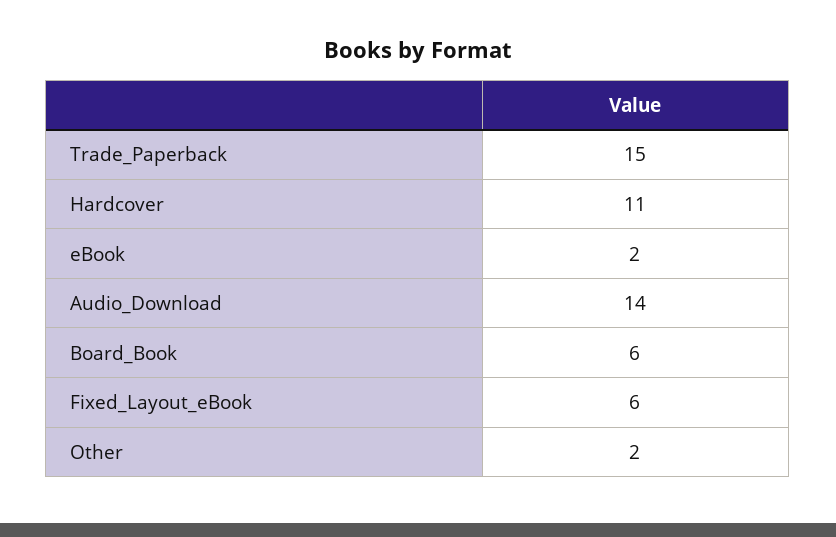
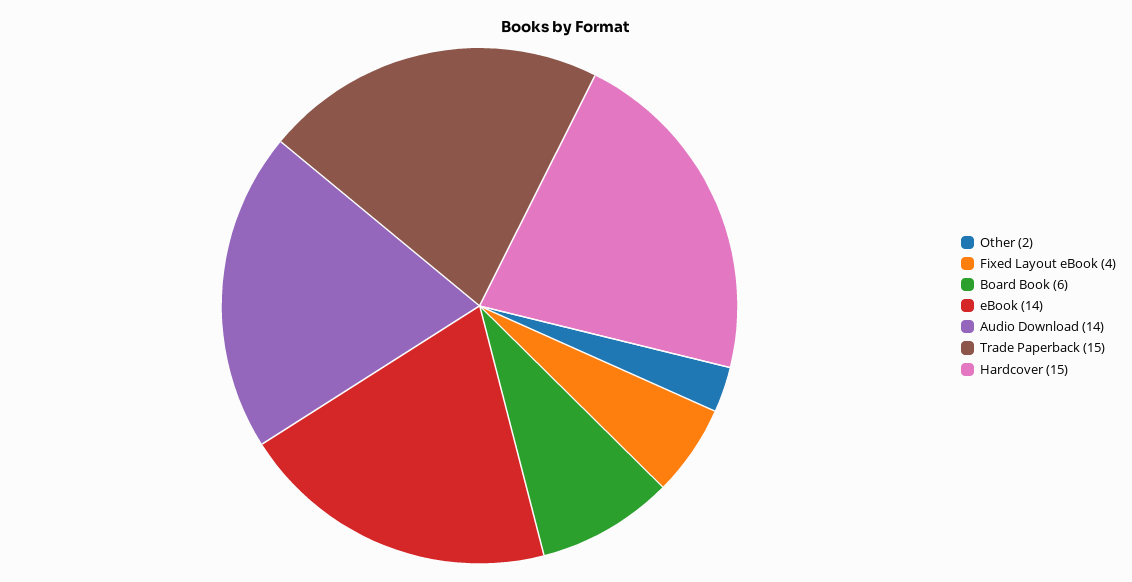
Hardcover: 11 -> 15
eBook: 2 -> 14
Fixed_Layout_eBook: 6 -> 4

